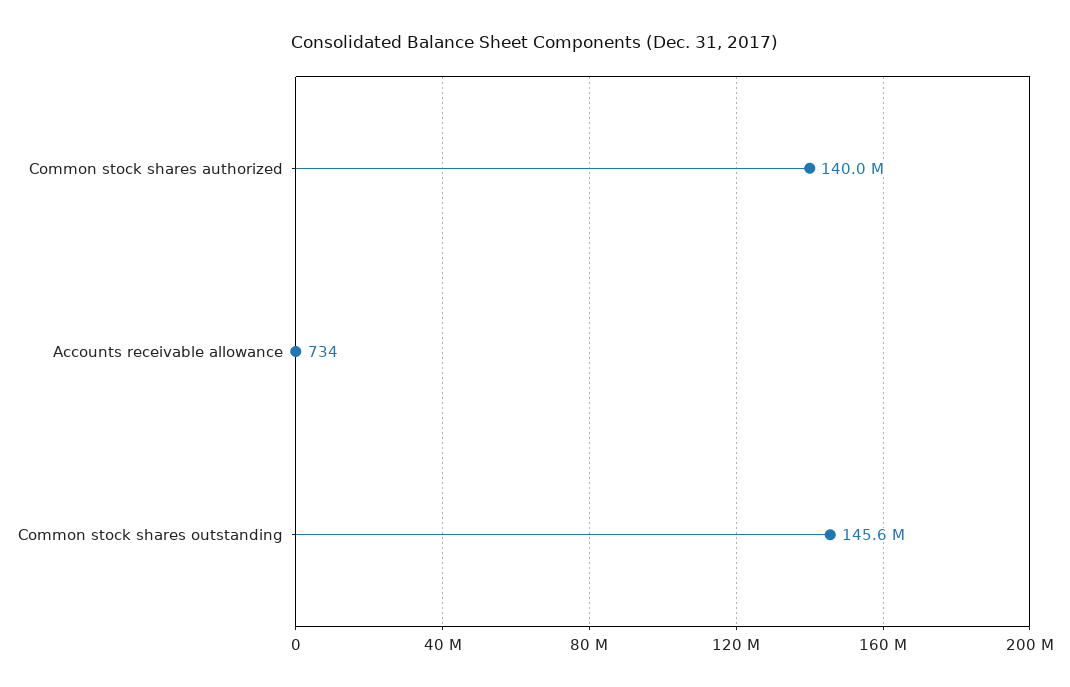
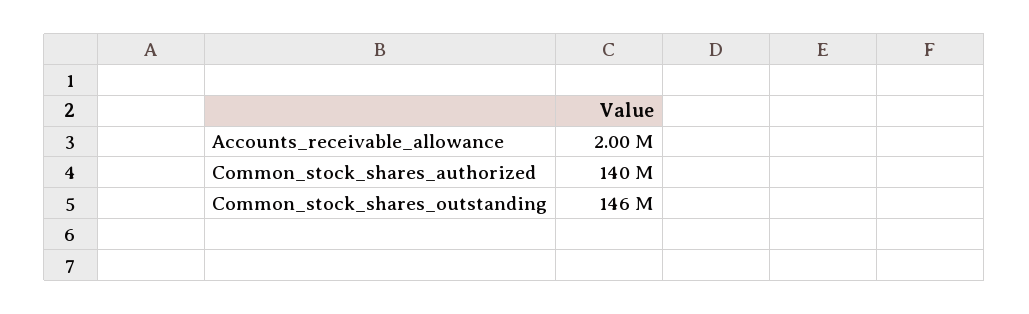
Accounts receivable allowance: 734 -> 2000000

